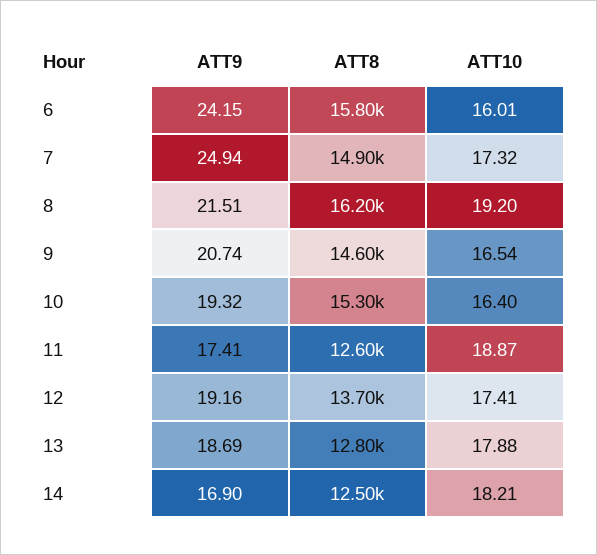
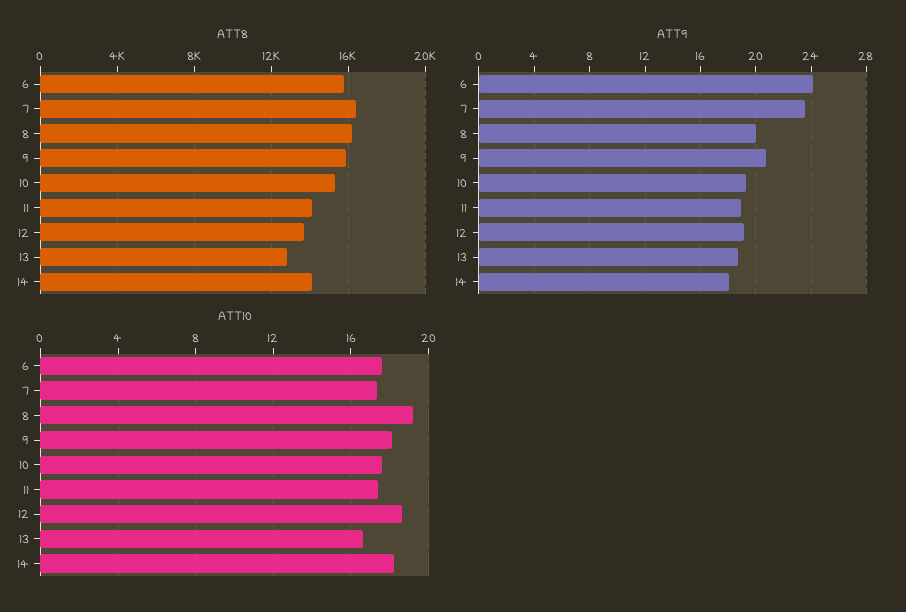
ATT10, 6: 16.01 -> 17.5
ATT9, 7: 24.94 -> 23.5
ATT8, 7: 14900 -> 16500
ATT9, 8: 21.51 -> 20
ATT8, 9: 14600 -> 16000
ATT10, 9: 16.54 -> 18
ATT10, 10: 16.4 -> 17.5
ATT9, 11: 17.41 -> 19
ATT8, 11: 12600 -> 14000
ATT10, 11: 18.87 -> 17.5
ATT10, 12: 17.41 -> 18.5
ATT10, 13: 17.88 -> 16.5
ATT9, 14: 16.9 -> 18
ATT8, 14: 12500 -> 14000

